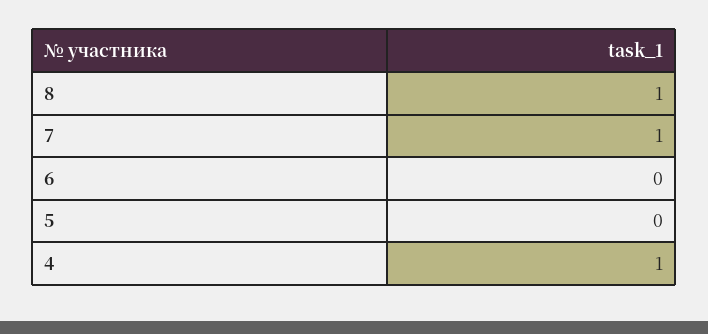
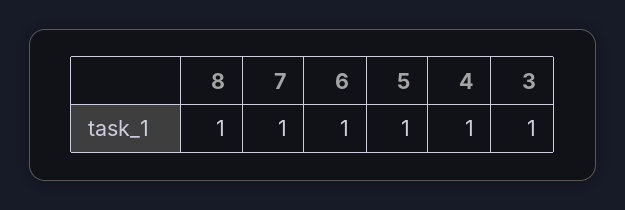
6: 0 -> 1
5: 0 -> 1
3: none -> 1

